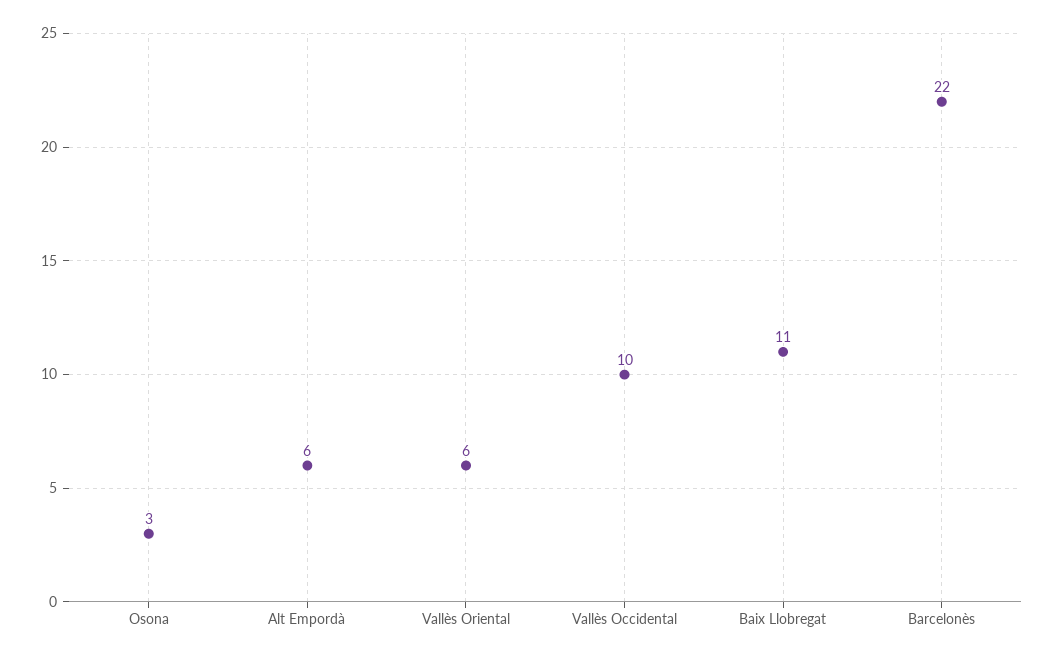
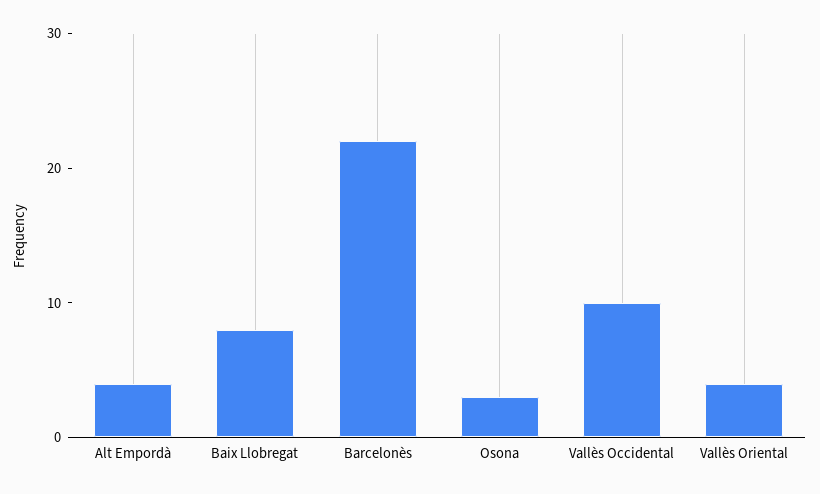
Alt Empordà: 6 -> 4
Vallès Oriental: 6 -> 4
Baix Llobregat: 11 -> 8

